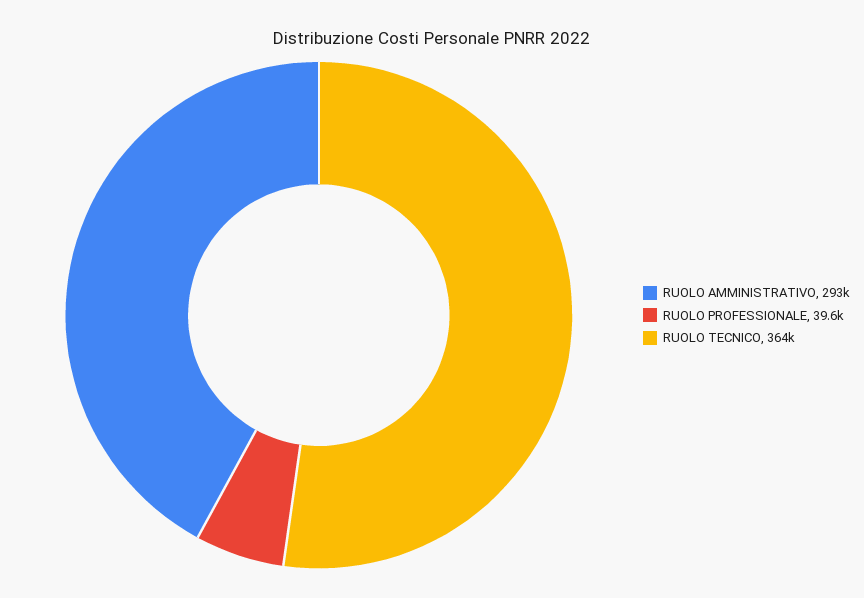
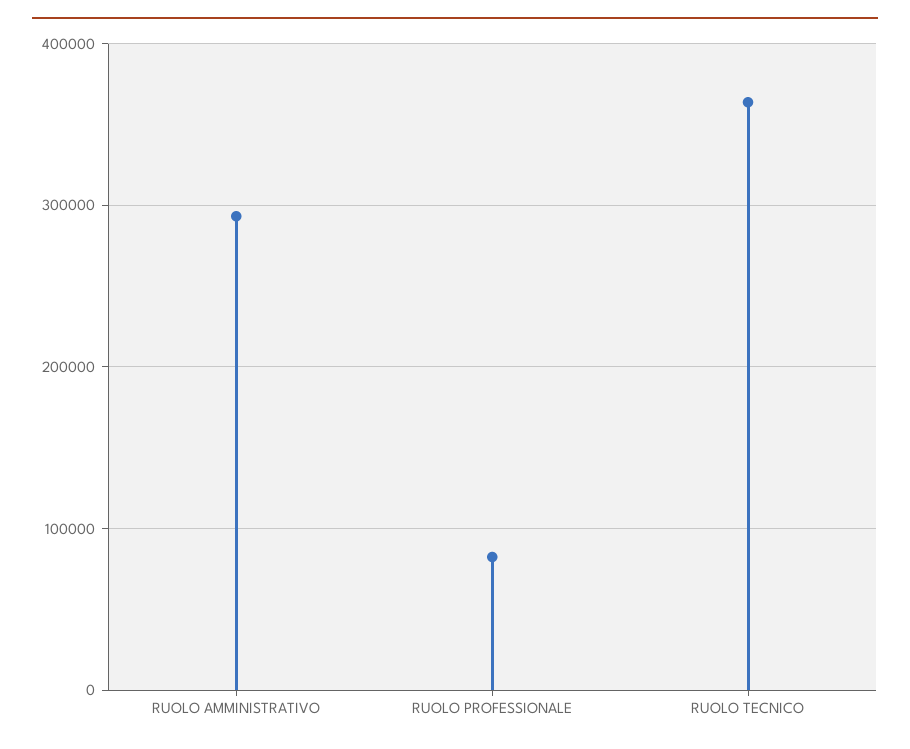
RUOLO PROFESSIONALE: 39600 -> 80000

